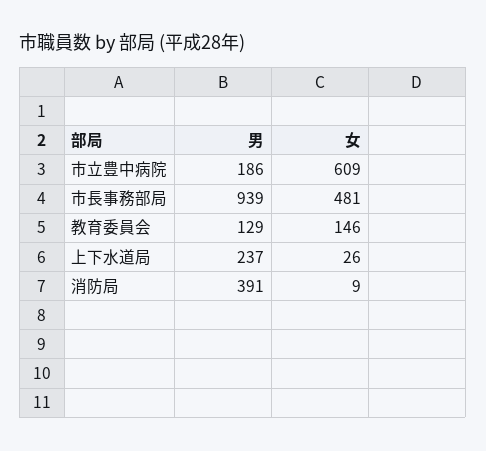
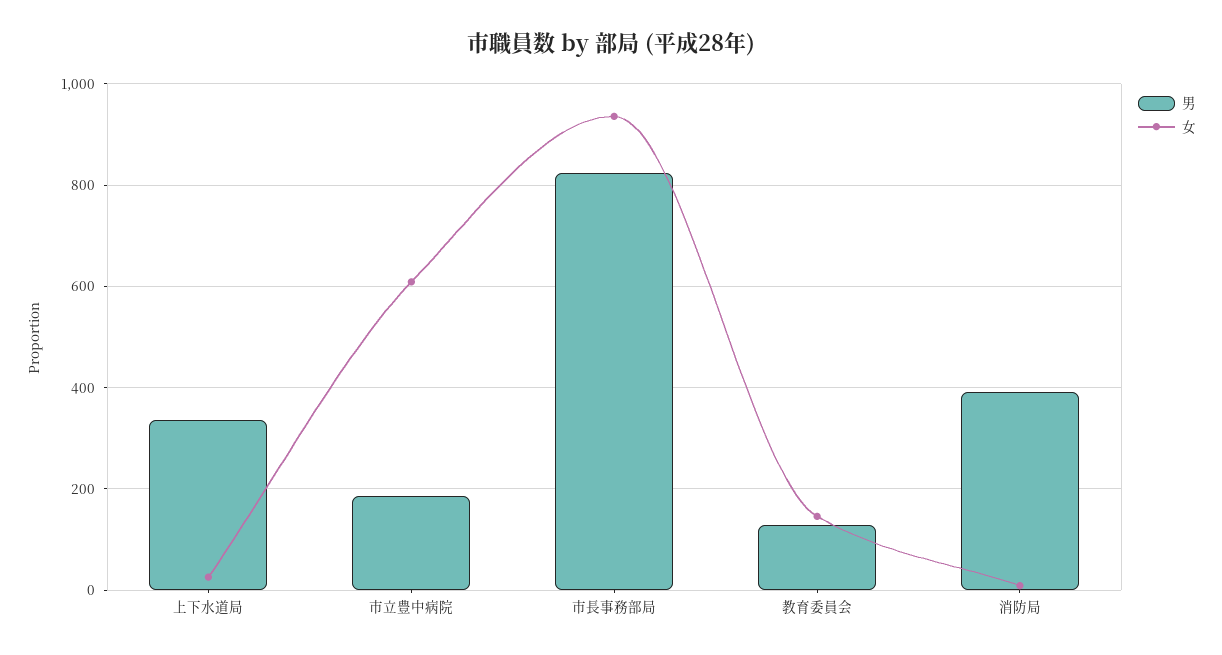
男, 市長事務部局: 939 -> 820
女, 市長事務部局: 481 -> 940
男, 上下水道局: 237 -> 340

